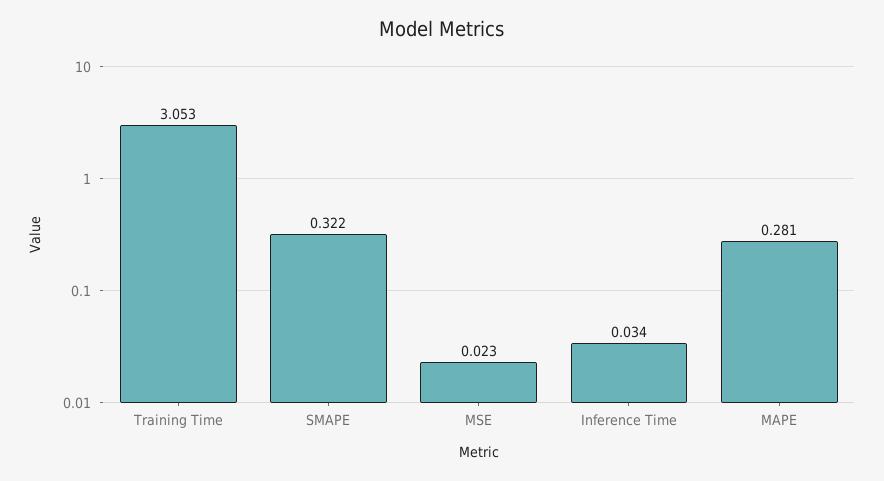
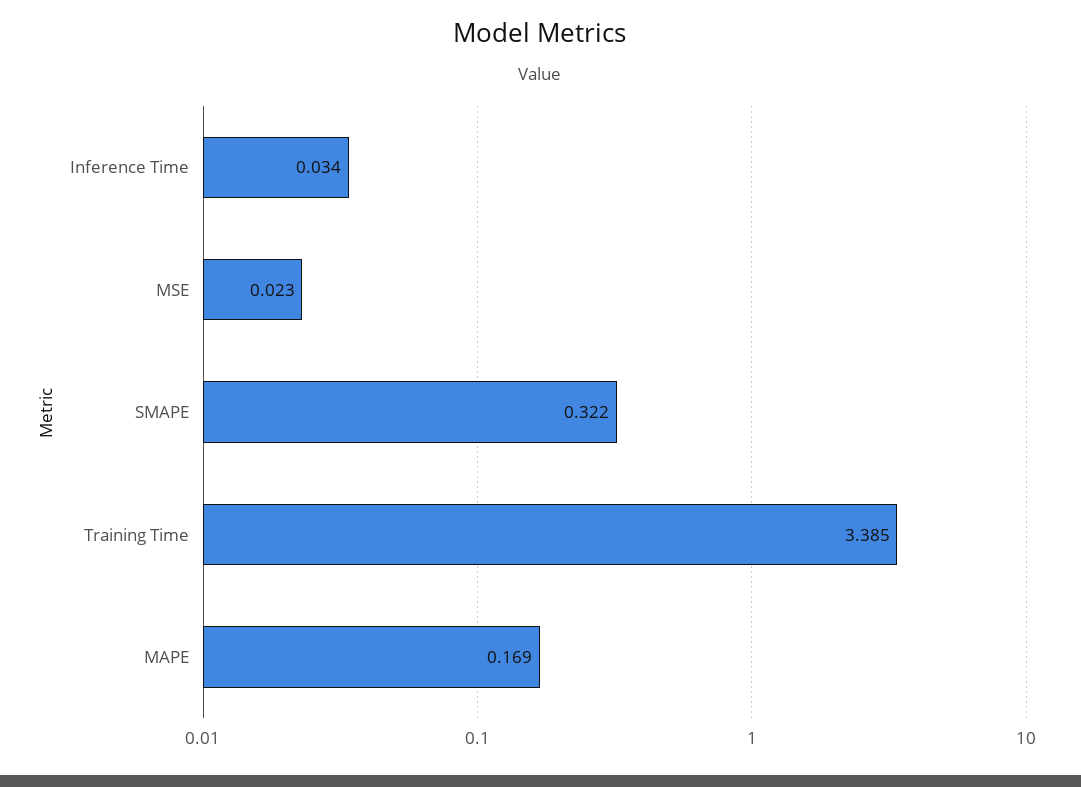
Training Time: 3.053 -> 3.385
MAPE: 0.281 -> 0.169

